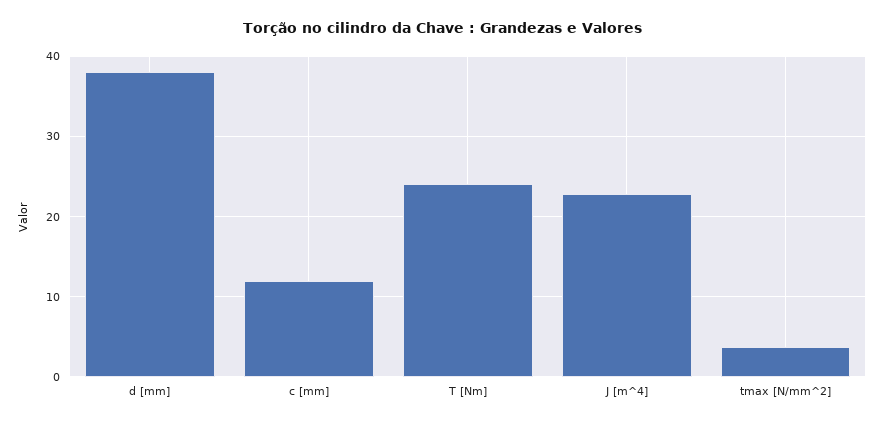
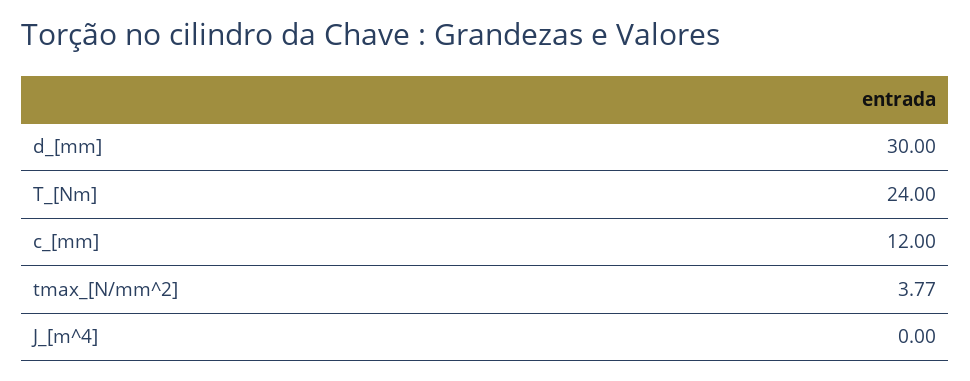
d [mm]: 38 -> 30
J [m^4]: 23 -> 0

